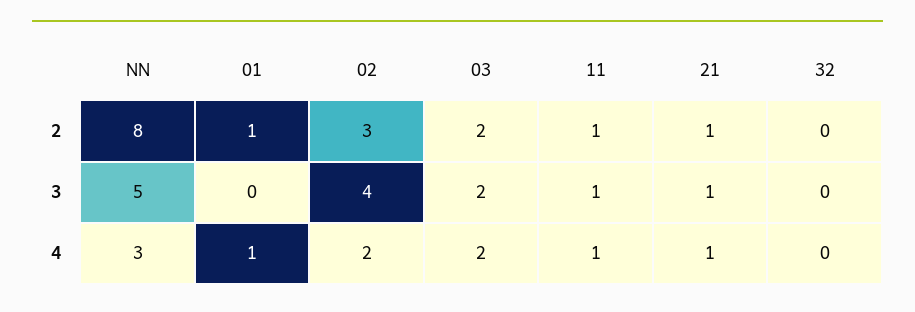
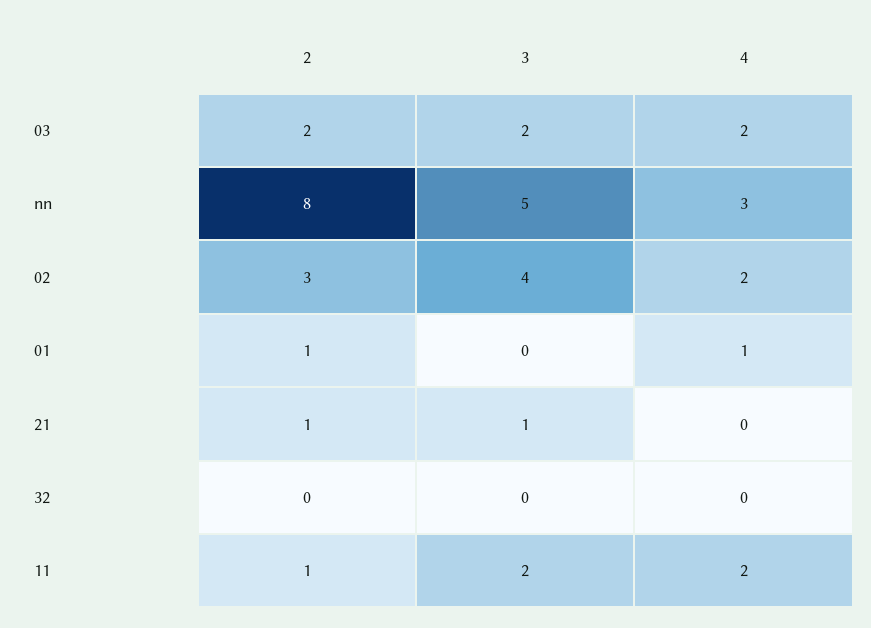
11, 3: 1 -> 2
11, 4: 1 -> 2
21, 4: 1 -> 0

